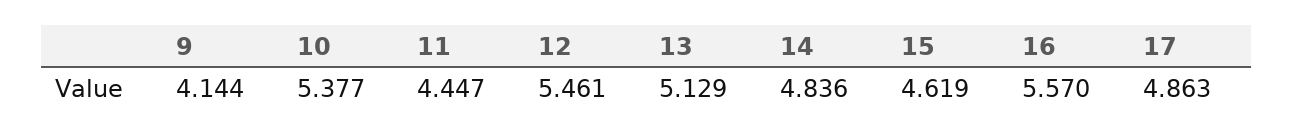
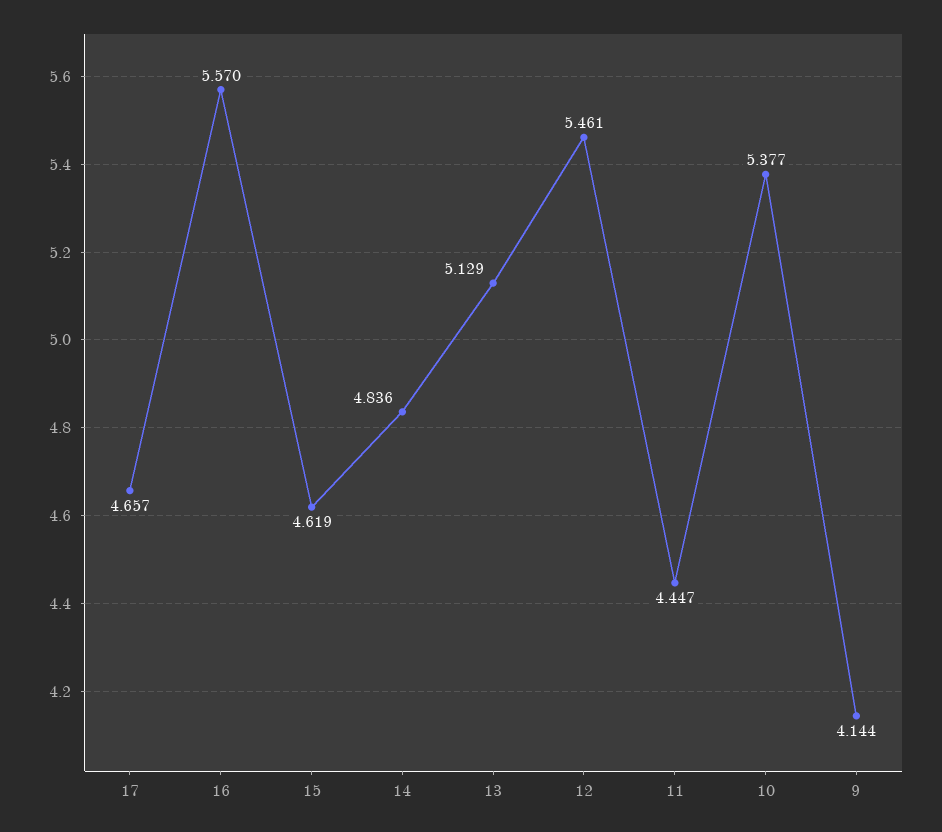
17: 4.863 -> 4.657

